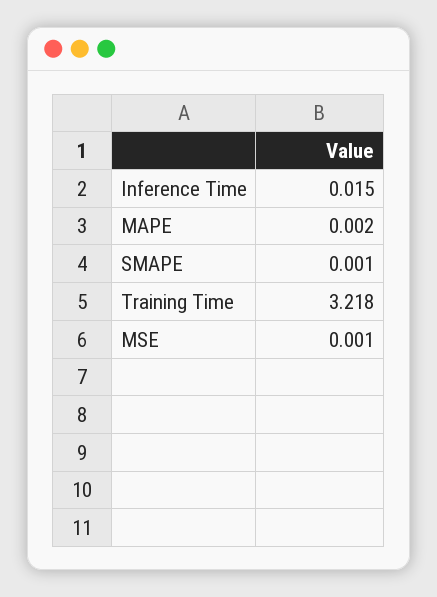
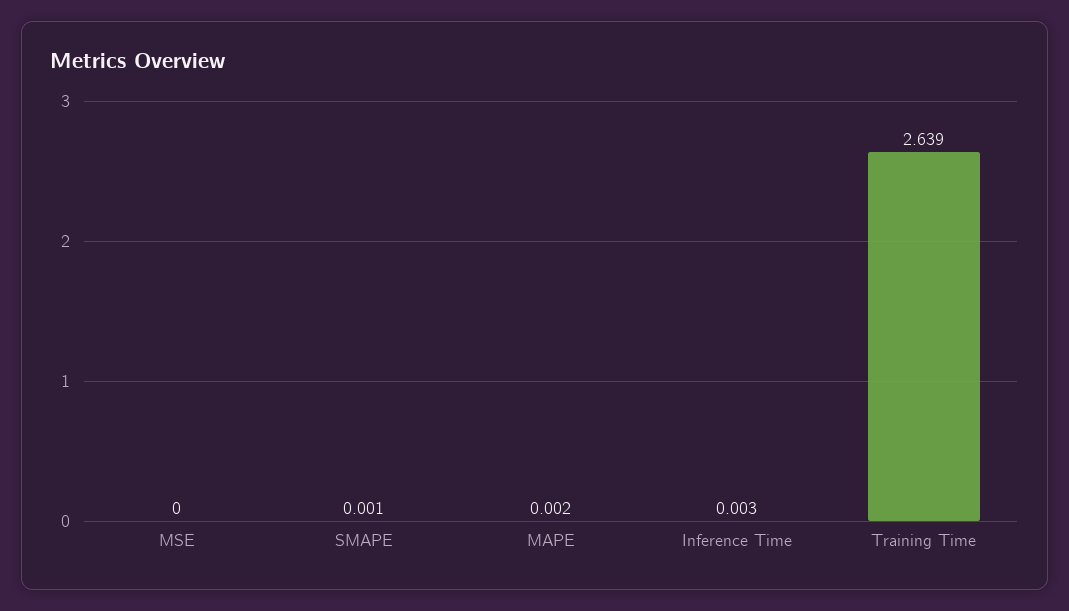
Inference Time: 0.015 -> 0.003
Training Time: 3.218 -> 2.639
MSE: 0.001 -> 0

